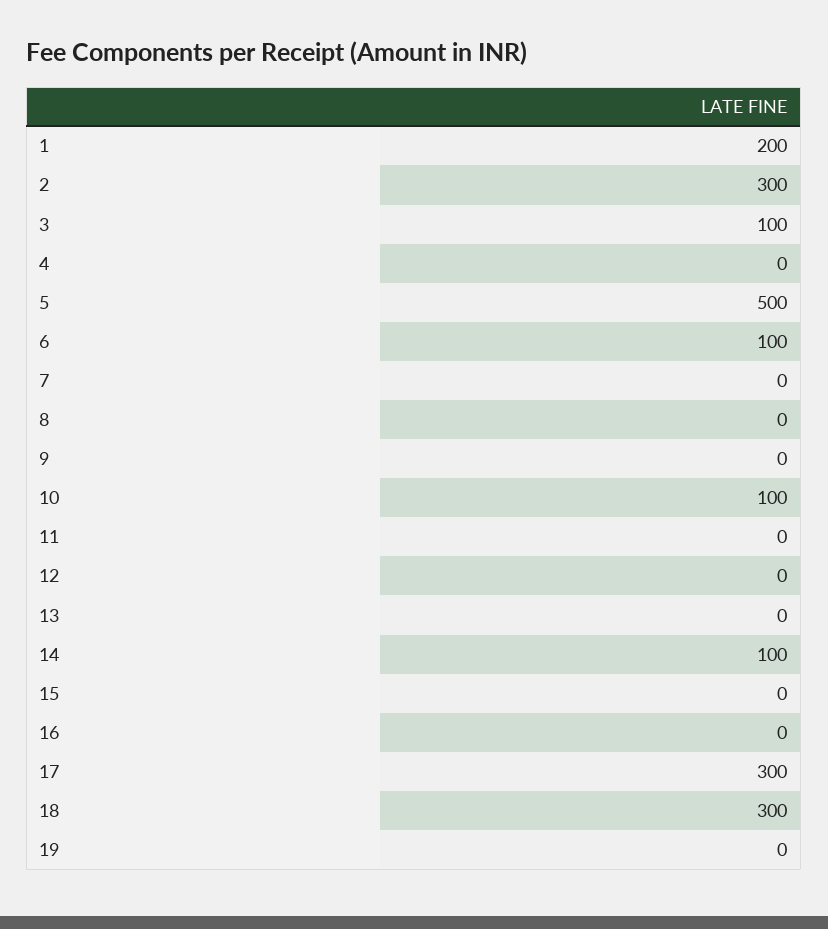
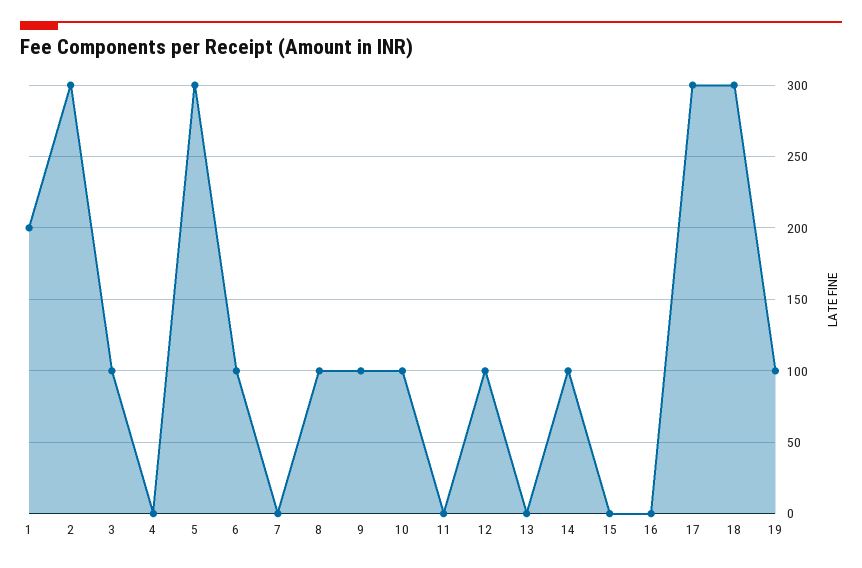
5: 500 -> 300
8: 0 -> 100
9: 0 -> 100
12: 0 -> 100
19: 0 -> 100

